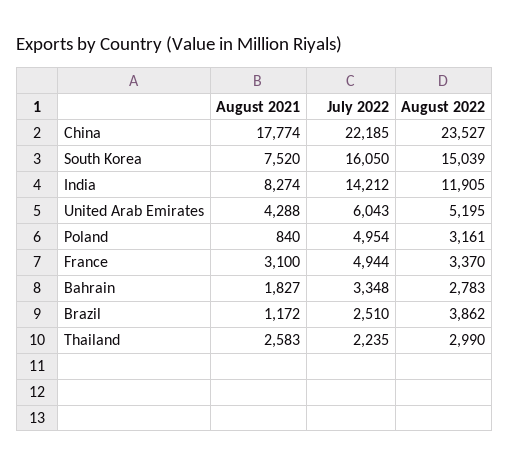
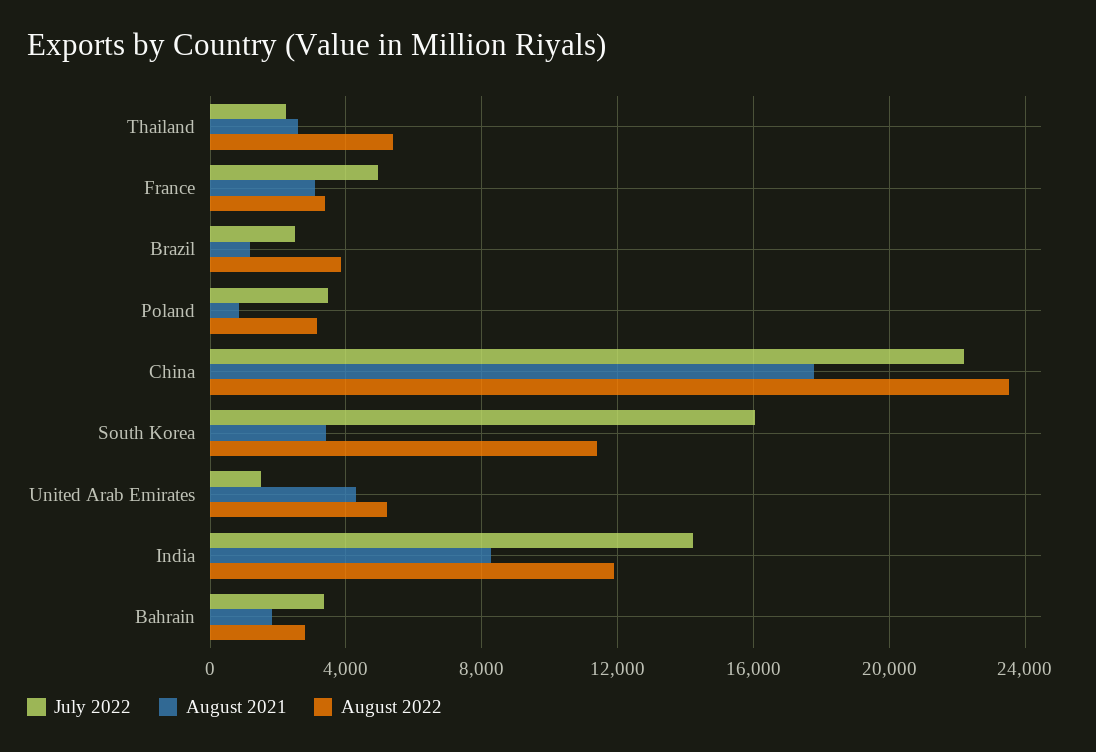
August 2021, South Korea: 7520 -> 3500
August 2022, South Korea: 15039 -> 11500
July 2022, United Arab Emirates: 6043 -> 1500
July 2022, Poland: 4954 -> 3500
August 2022, Thailand: 2990 -> 5500

